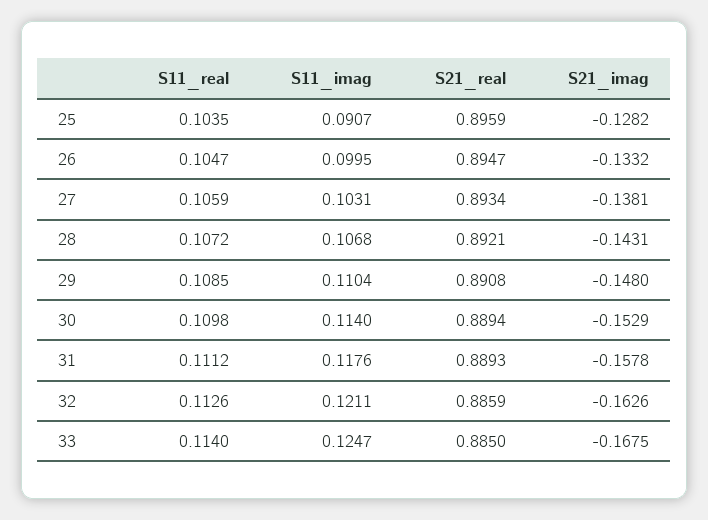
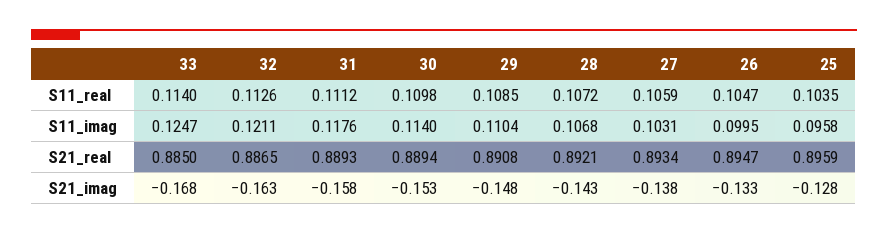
S11_imag, 25: 0.0907 -> 0.0958
S21_real, 32: 0.8859 -> 0.8865

